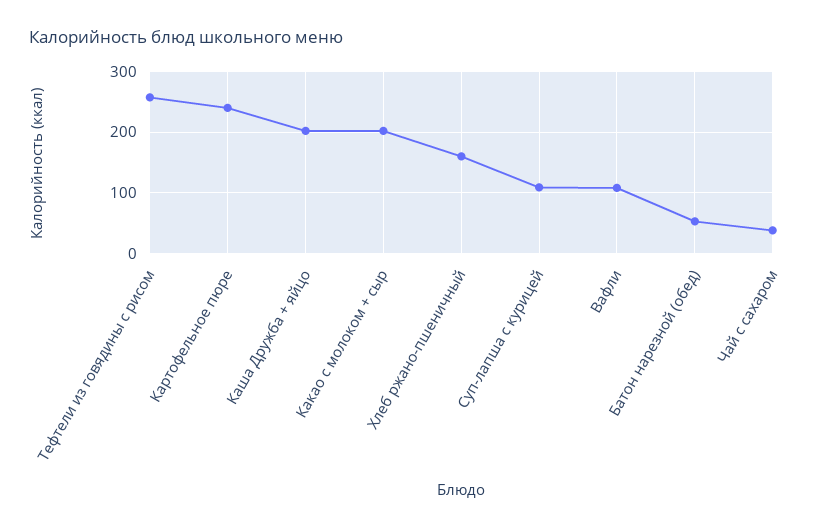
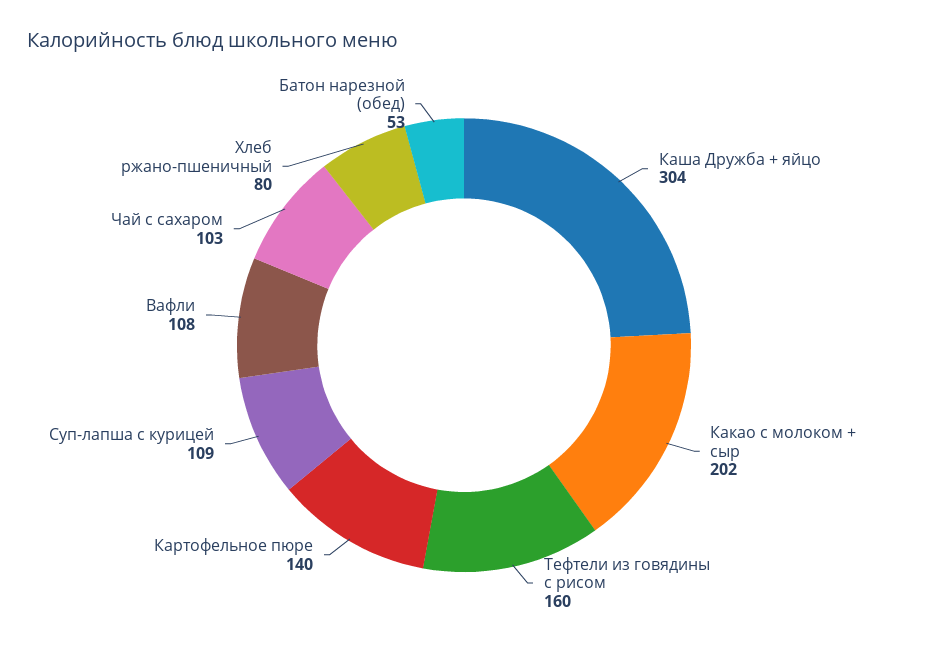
Тефтели из говядины с рисом: 260 -> 160
Картофельное пюре: 240 -> 140
Каша Дружба + яйцо: 200 -> 304
Хлеб ржано-пшеничный: 160 -> 80
Чай с сахаром: 40 -> 103

